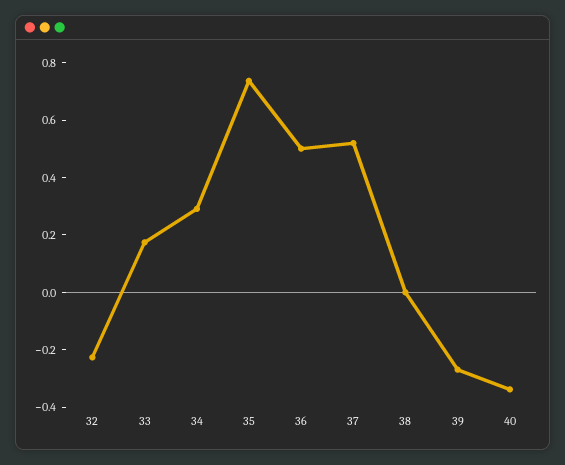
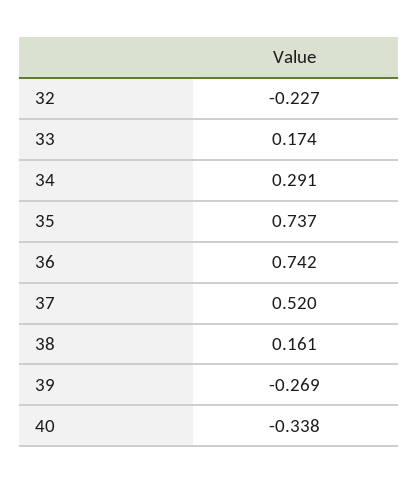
36: 0.5 -> 0.742
38: 0 -> 0.161

